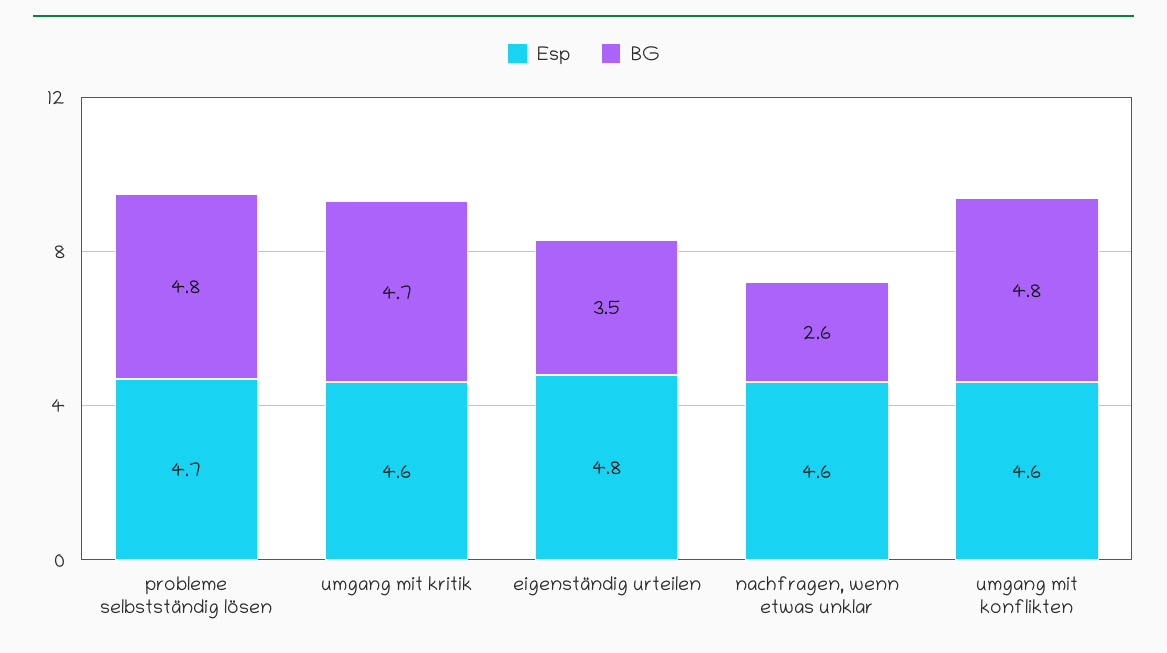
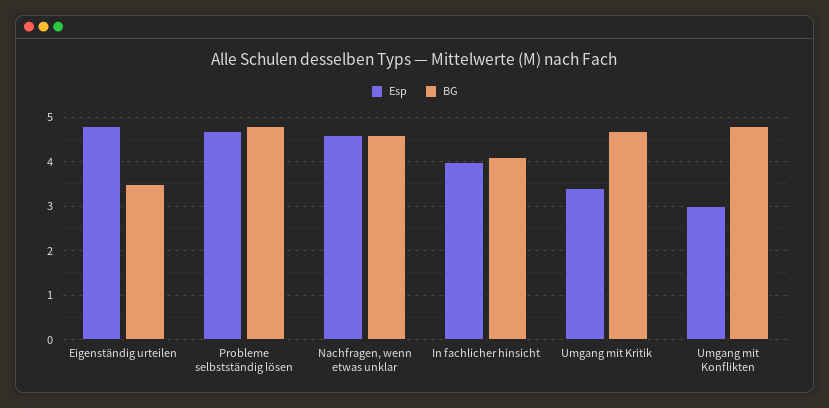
Esp, umgang mit kritik: 4.6 -> 3.5
BG, nachfragen, wenn etwas unklar: 2.6 -> 4.5
Esp, umgang mit konflikten: 4.6 -> 3
Esp, In fachlicher hinsicht: none -> 4
BG, In fachlicher hinsicht: none -> 4

